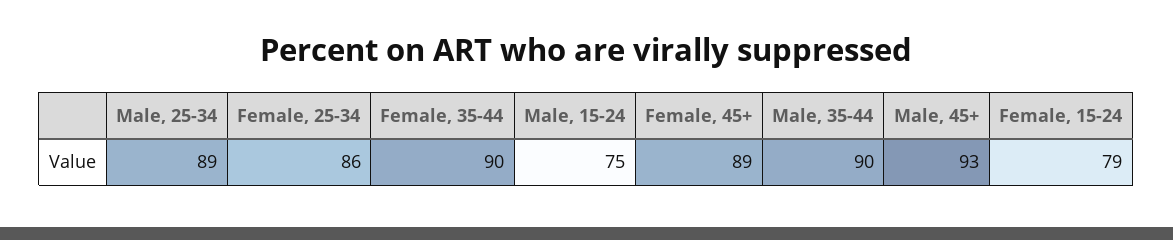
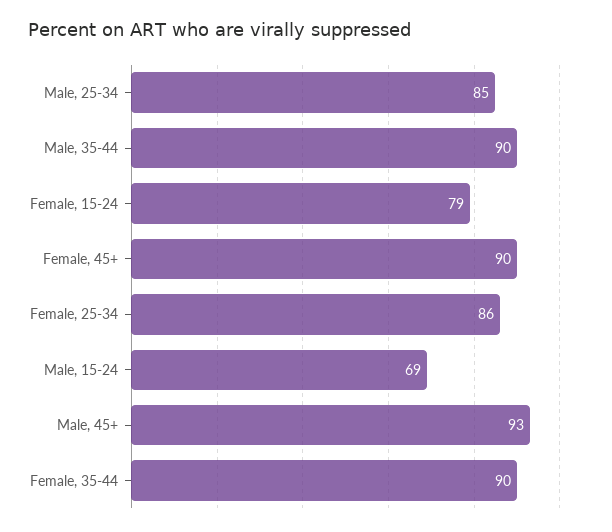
Male, 25-34: 89 -> 85
Male, 15-24: 75 -> 69
Female, 45+: 89 -> 90

